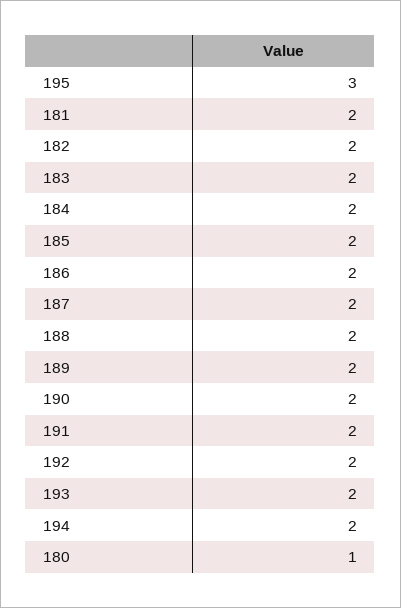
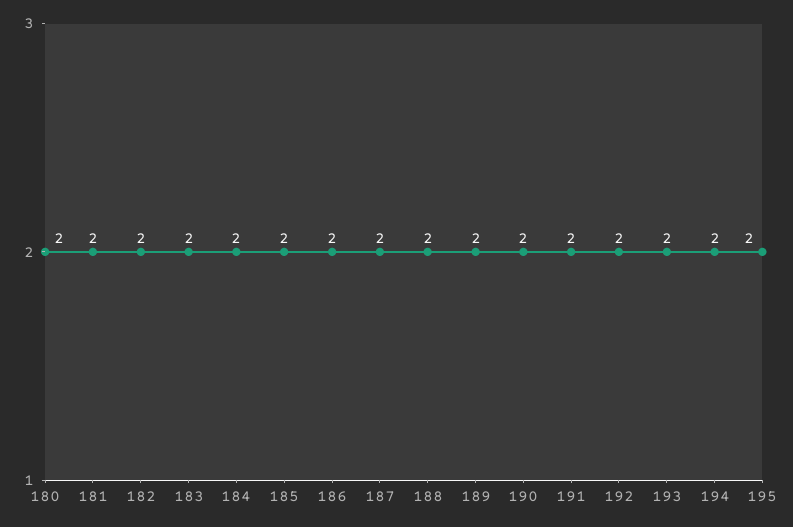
195: 3 -> 2
180: 1 -> 2

